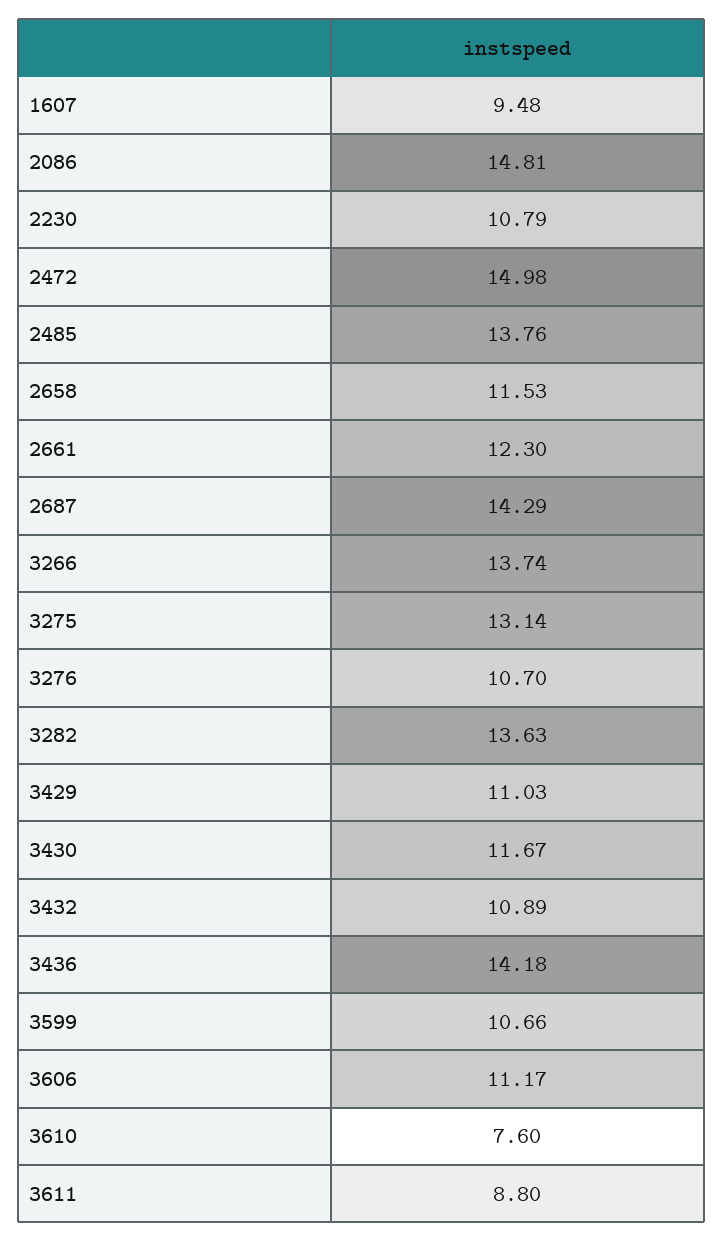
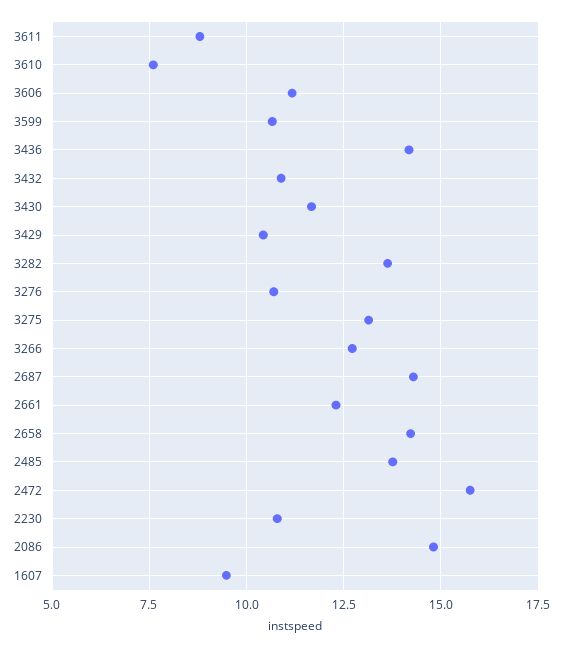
2472: 14.98 -> 15.75
2658: 11.53 -> 14.25
3266: 13.74 -> 12.75
3429: 11.03 -> 10.5

